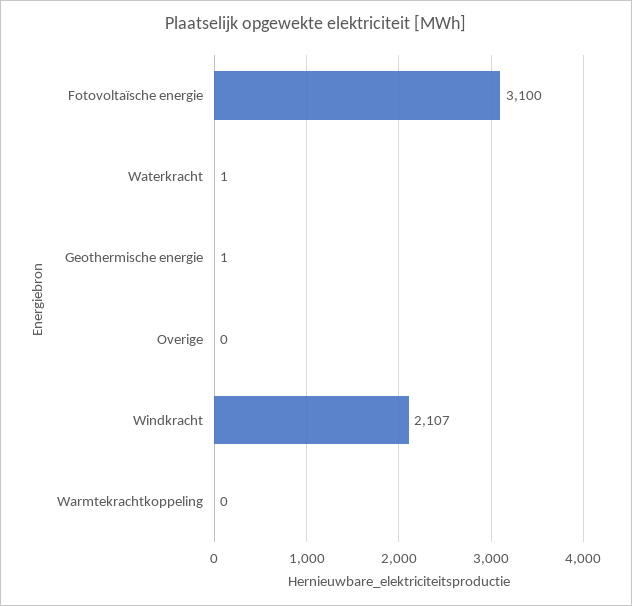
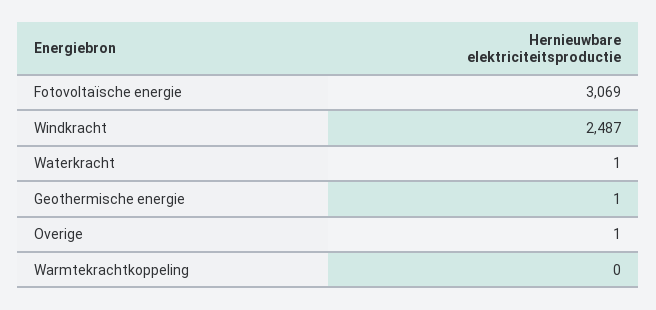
Fotovoltaïsche energie: 3100 -> 3069
Overige: 0 -> 1
Windkracht: 2107 -> 2487

